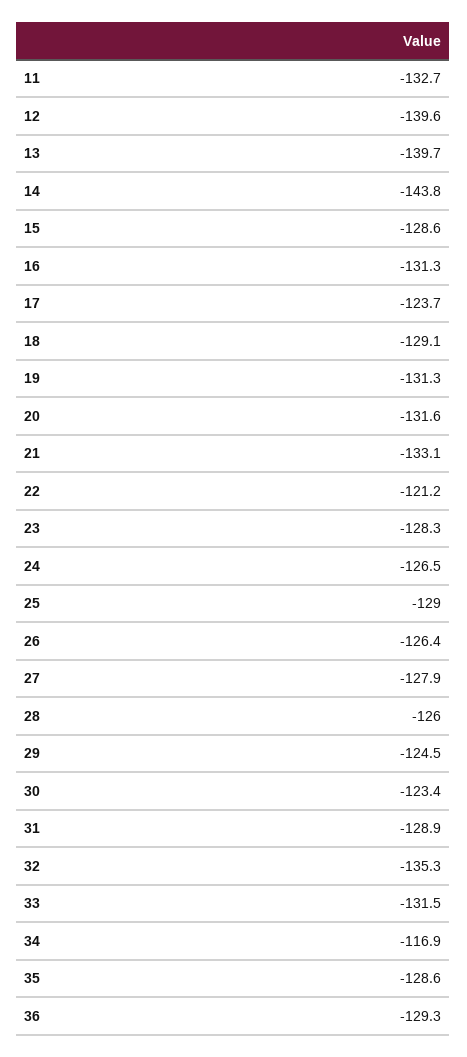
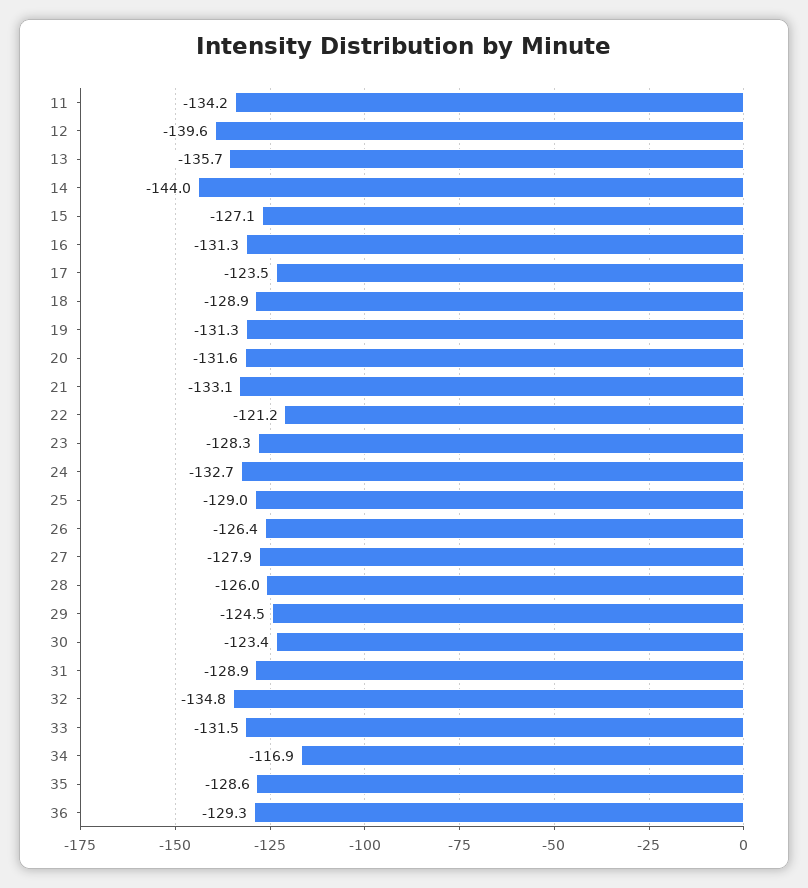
11: -132.7 -> -134.2
13: -139.7 -> -135.7
14: -143.8 -> -144
15: -128.6 -> -127.1
17: -123.7 -> -123.5
18: -129.1 -> -128.9
24: -126.5 -> -132.7
32: -135.3 -> -134.8

